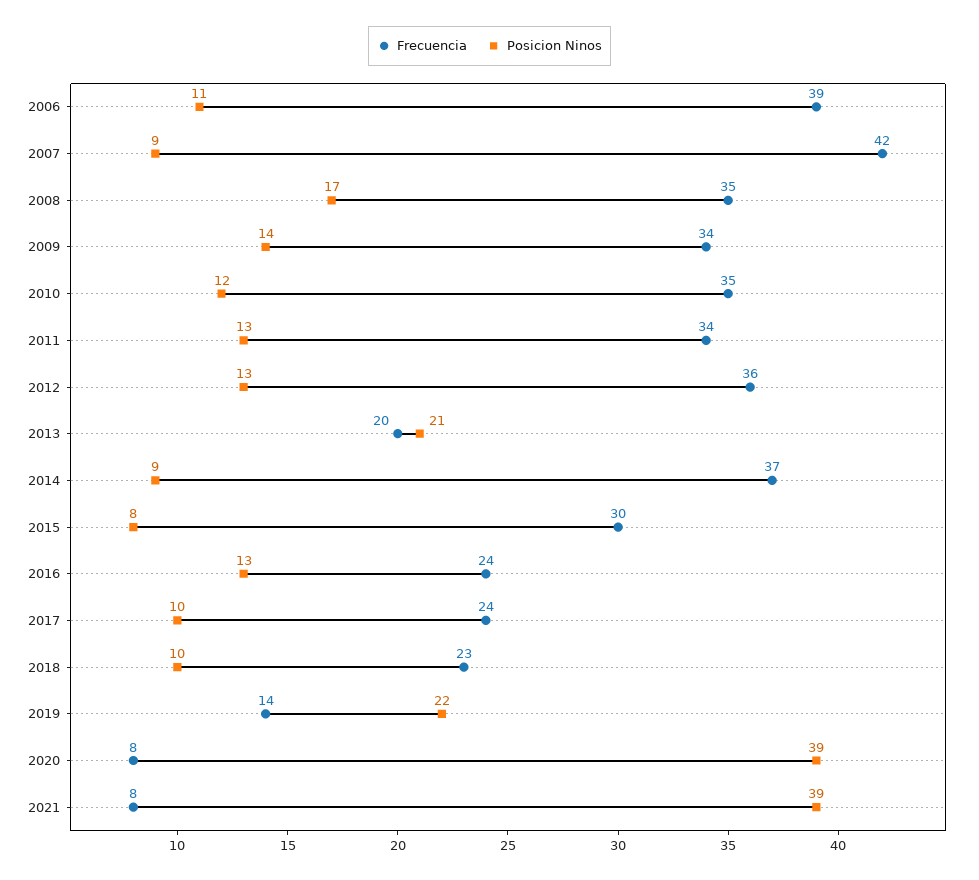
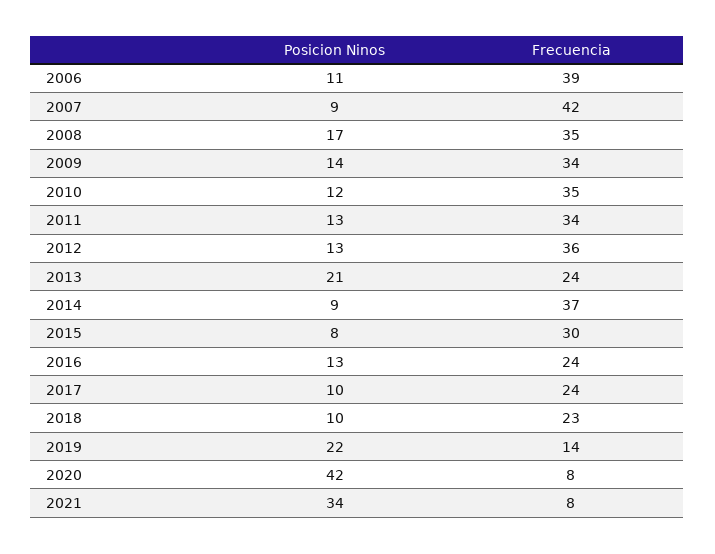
Frecuencia, 2013: 20 -> 24
Posicion Ninos, 2020: 39 -> 42
Posicion Ninos, 2021: 39 -> 34

